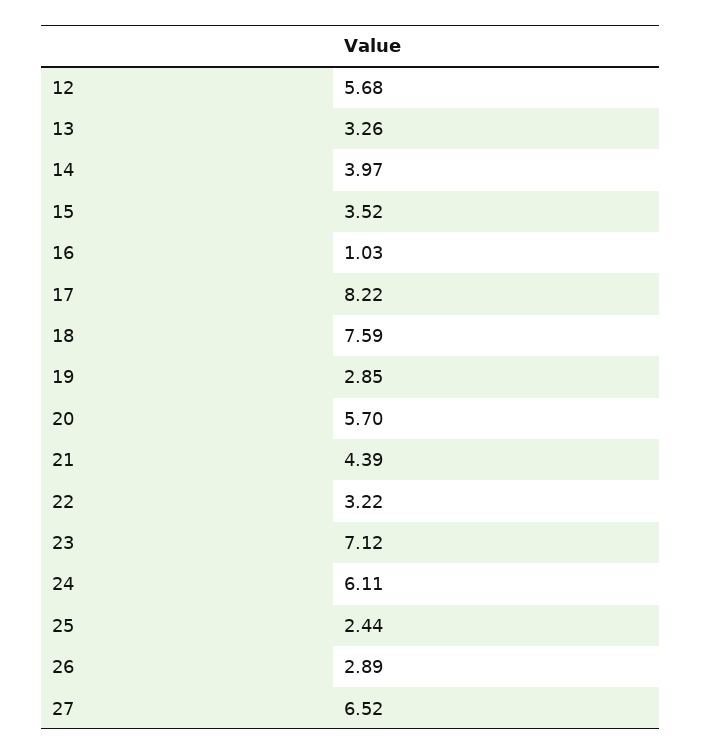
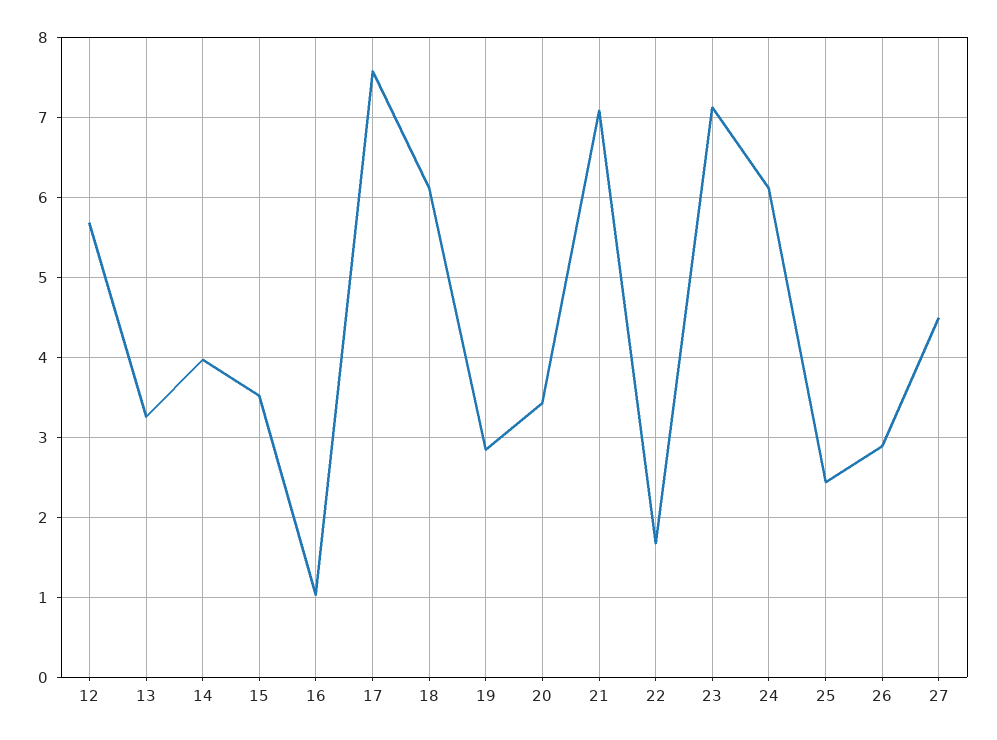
17: 8.22 -> 7.6
18: 7.59 -> 6.1
20: 5.7 -> 3.4
21: 4.39 -> 7.1
22: 3.22 -> 1.7
27: 6.52 -> 4.5

